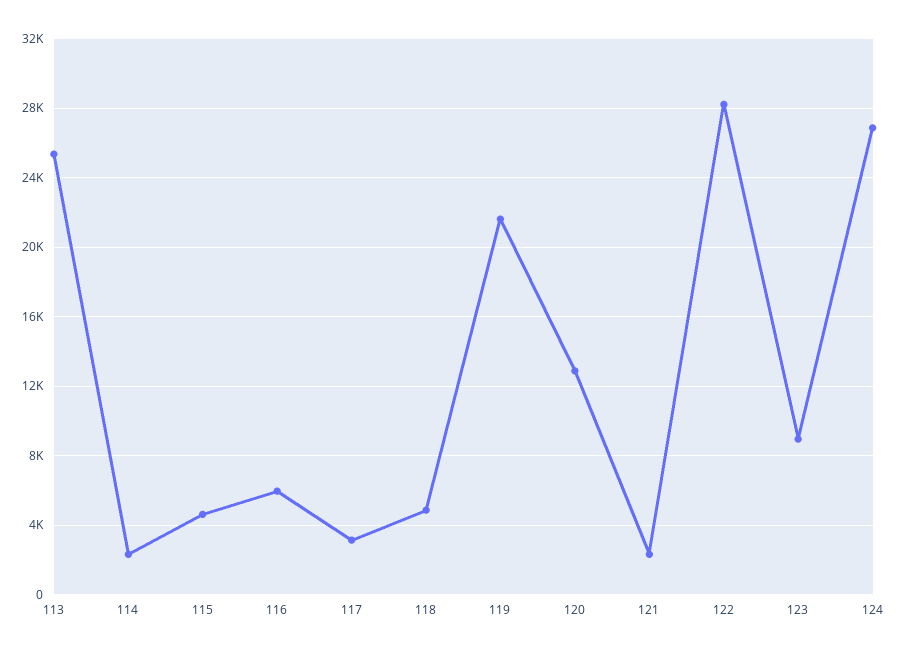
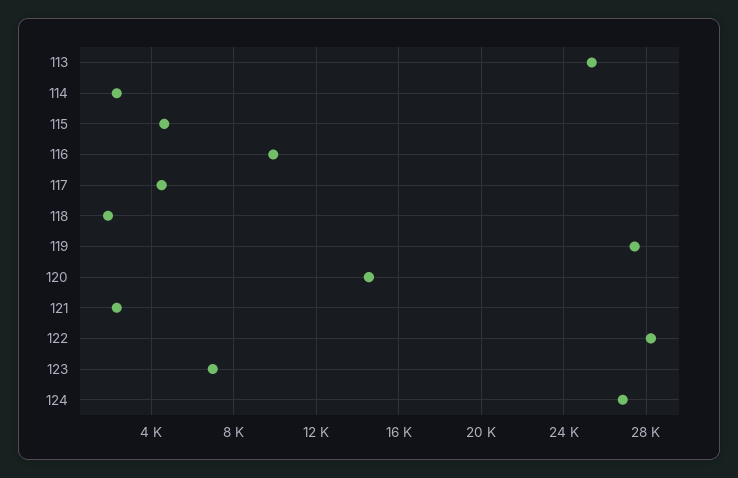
116: 6000 -> 10000
117: 3000 -> 4500
118: 5000 -> 2000
119: 21500 -> 27500
120: 13000 -> 14500
123: 9000 -> 7000

